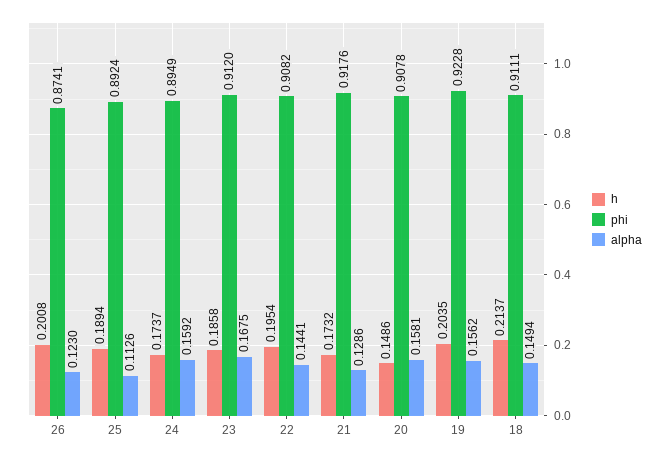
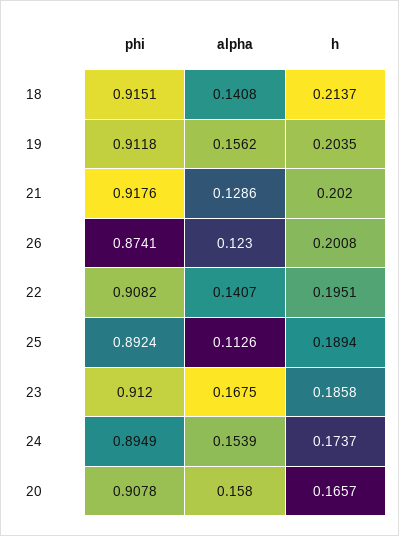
alpha, 24: 0.1592 -> 0.1539
h, 22: 0.1954 -> 0.1951
alpha, 22: 0.1441 -> 0.1407
h, 21: 0.1732 -> 0.202
h, 20: 0.1486 -> 0.1657
alpha, 20: 0.1581 -> 0.158
phi, 19: 0.9228 -> 0.9118
phi, 18: 0.9111 -> 0.9151
alpha, 18: 0.1494 -> 0.1408

